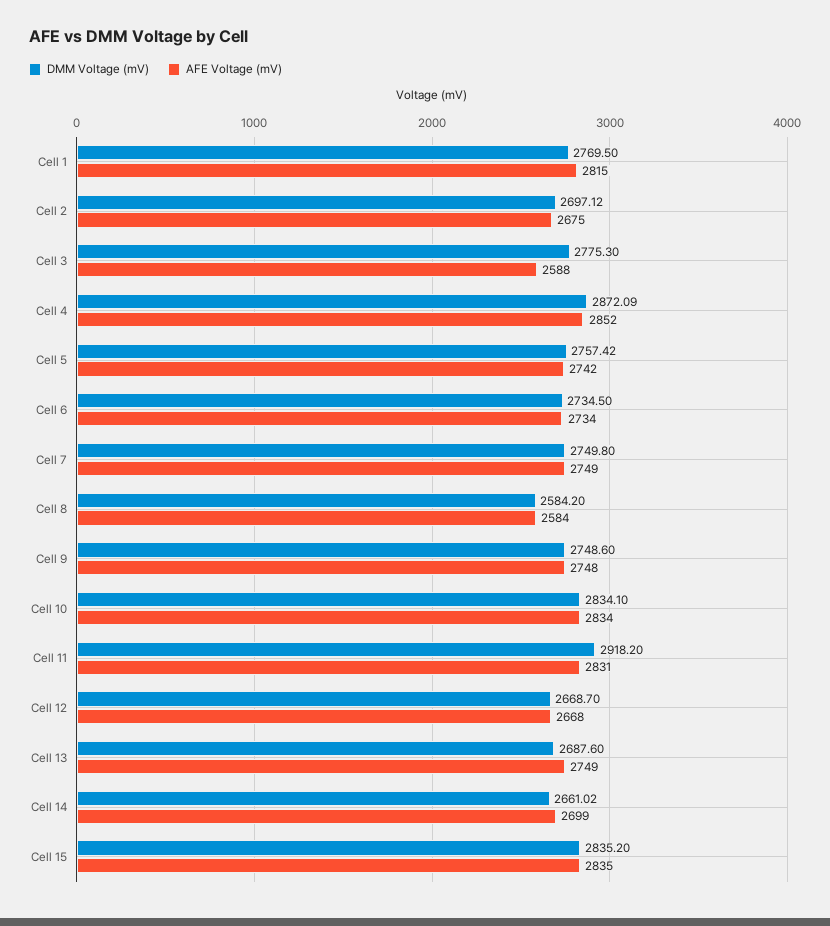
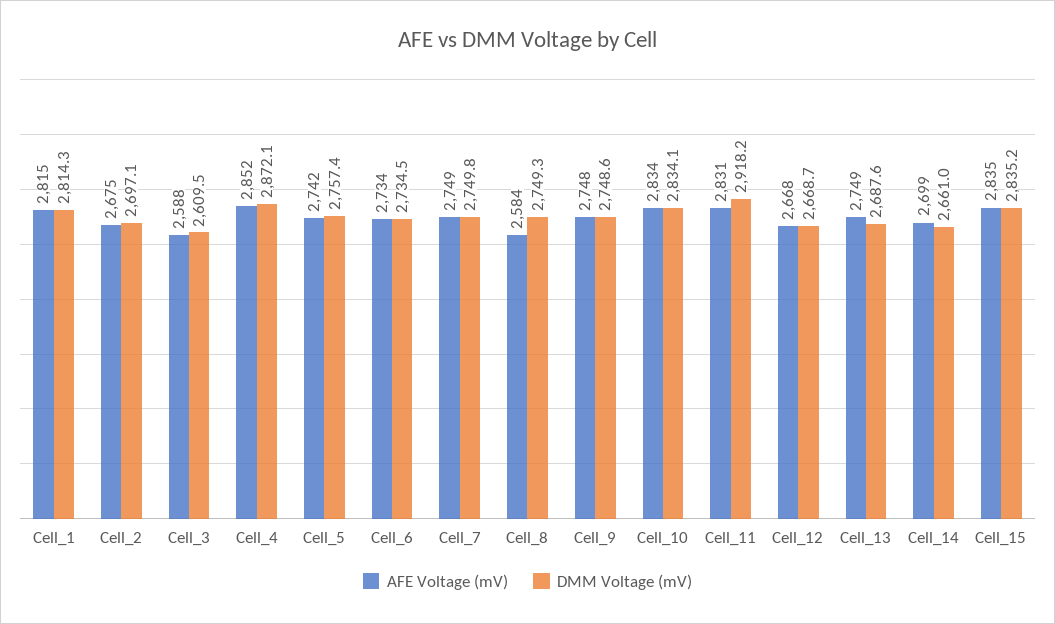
DMM Voltage (mV), Cell 1: 2769.5 -> 2814.3
DMM Voltage (mV), Cell 3: 2775.3 -> 2609.5
DMM Voltage (mV), Cell 8: 2584.2 -> 2749.3

